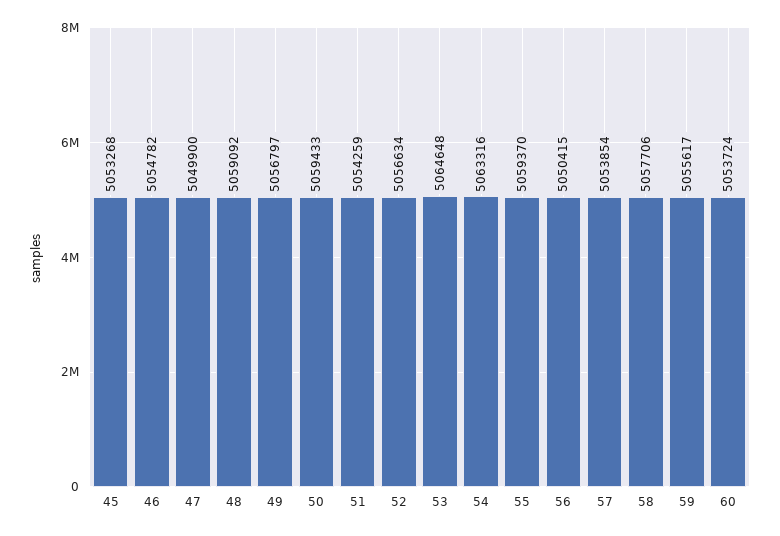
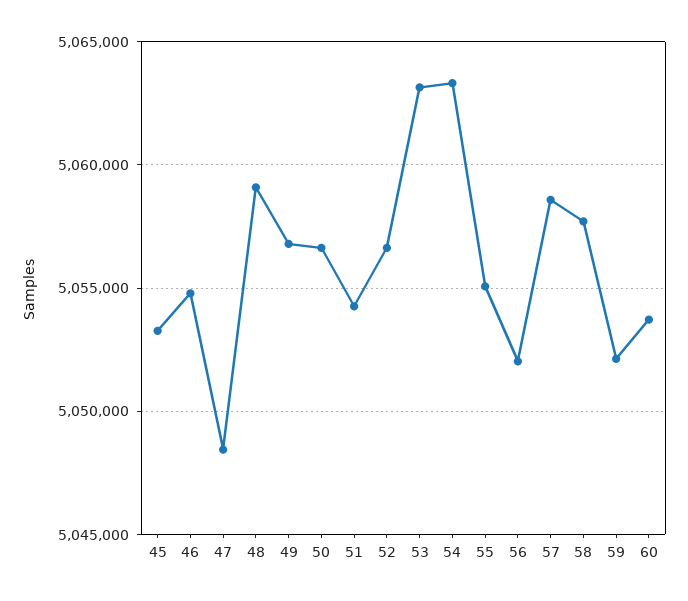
47: 5049900 -> 5048500
50: 5059433 -> 5056500
53: 5064648 -> 5063000
55: 5059370 -> 5055000
56: 5050415 -> 5052000
57: 5053854 -> 5058500
59: 5055617 -> 5052000

